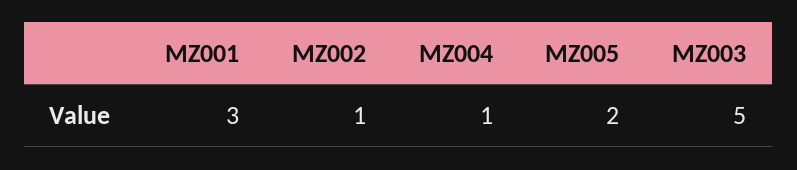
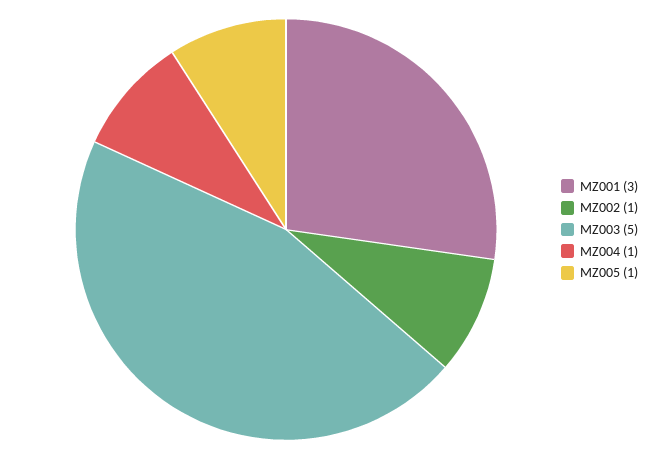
MZ005: 2 -> 1

